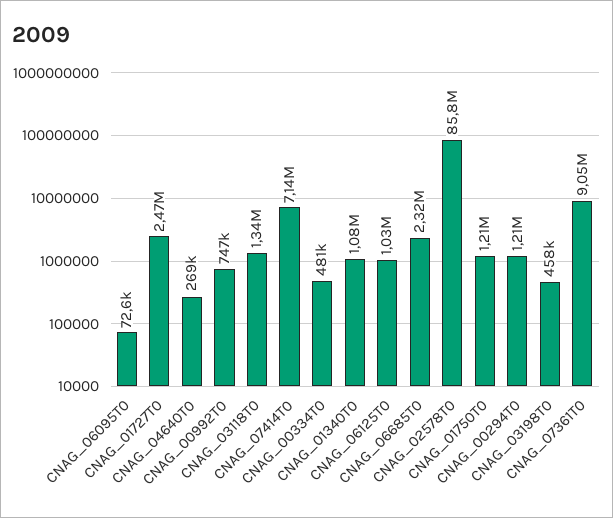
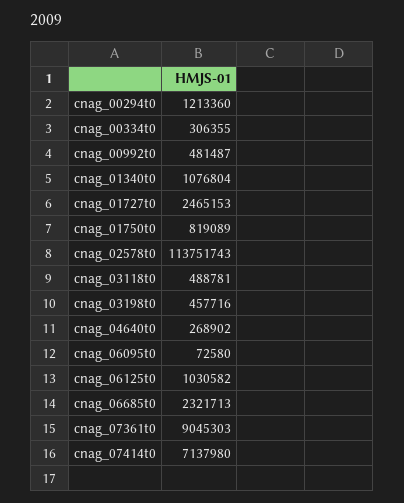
CNAG_00992T0: 747000 -> 481487
CNAG_03118T0: 1340000 -> 488781
CNAG_00334T0: 481000 -> 306355
CNAG_02578T0: 85800000 -> 113751743
CNAG_01750T0: 1210000 -> 819089

